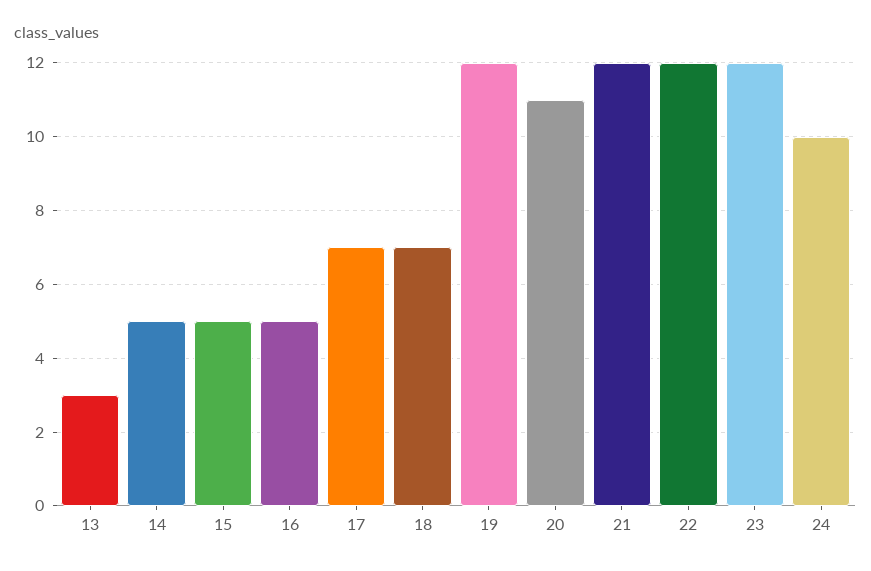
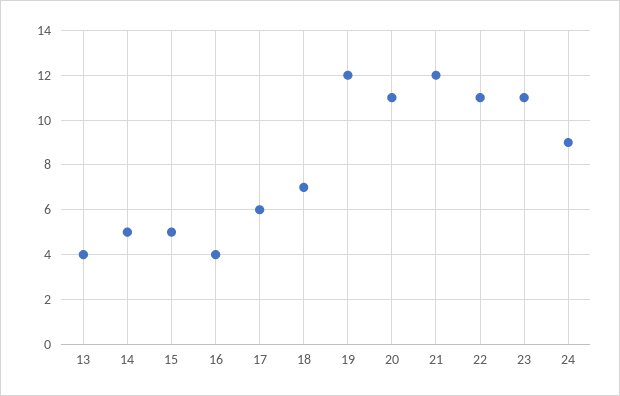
13: 3 -> 4
16: 5 -> 4
17: 7 -> 6
22: 12 -> 11
23: 12 -> 11
24: 10 -> 9

